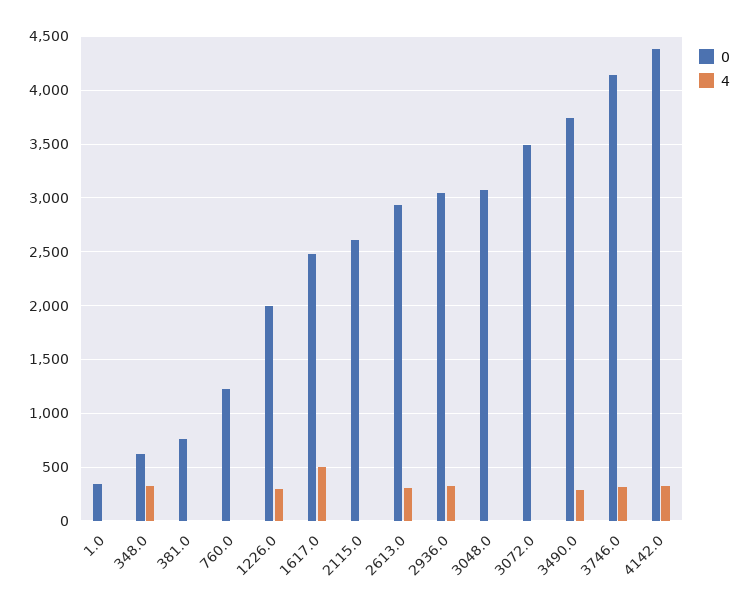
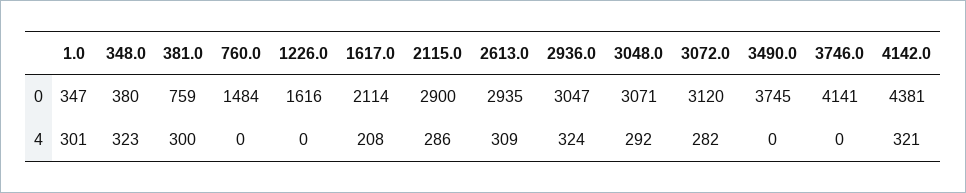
4, 1.0: 0 -> 301
0, 348.0: 600 -> 380
4, 381.0: 0 -> 300
0, 760.0: 1200 -> 1484
0, 1226.0: 2000 -> 1616
4, 1226.0: 300 -> 0
0, 1617.0: 2500 -> 2114
4, 1617.0: 500 -> 208
0, 2115.0: 2600 -> 2900
4, 2115.0: 0 -> 286
4, 3048.0: 0 -> 292
0, 3072.0: 3500 -> 3120
4, 3072.0: 0 -> 282
4, 3490.0: 300 -> 0
4, 3746.0: 300 -> 0

